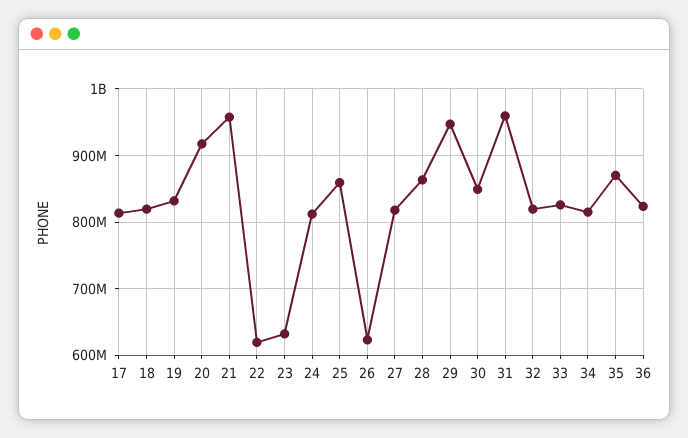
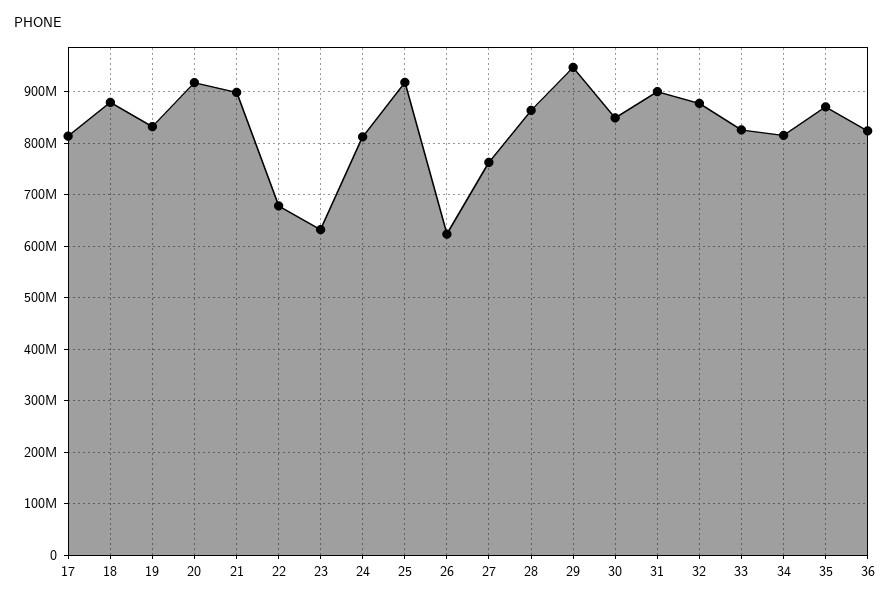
18: 820000000 -> 880000000
21: 960000000 -> 900000000
22: 620000000 -> 680000000
25: 860000000 -> 920000000
27: 820000000 -> 760000000
31: 960000000 -> 900000000
32: 820000000 -> 880000000

